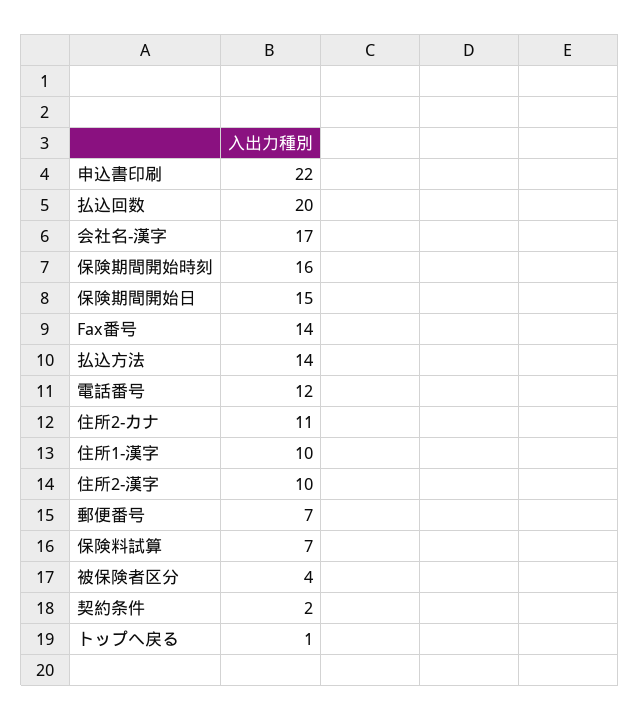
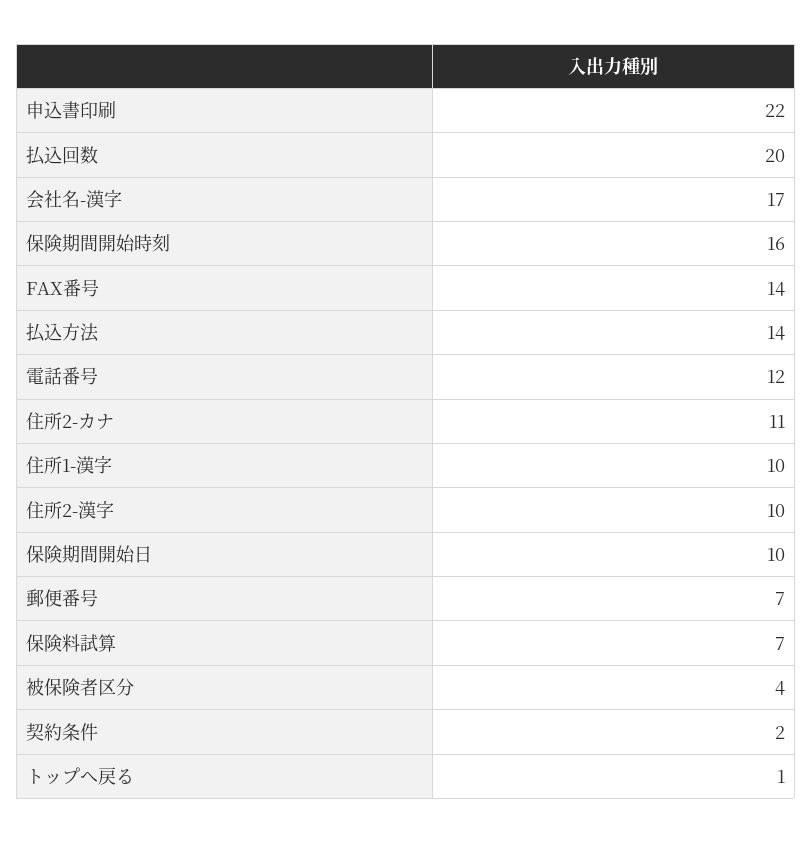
保険期間開始日: 15 -> 10

